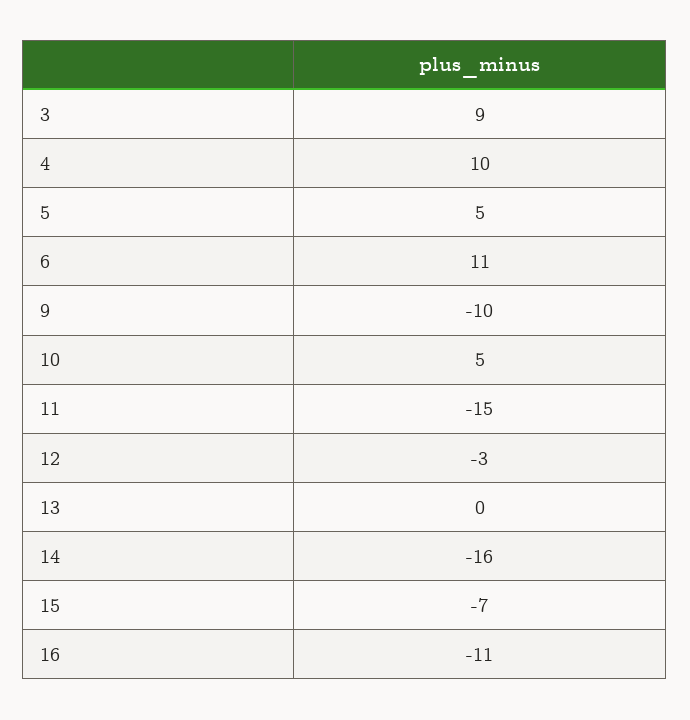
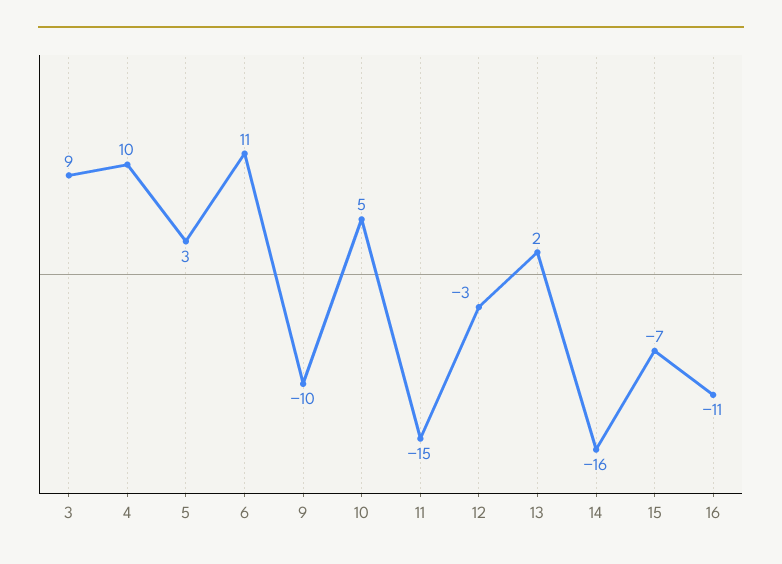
5: 5 -> 3
13: 0 -> 2

